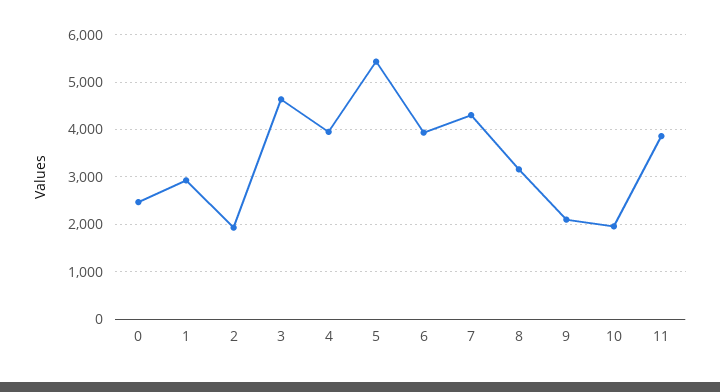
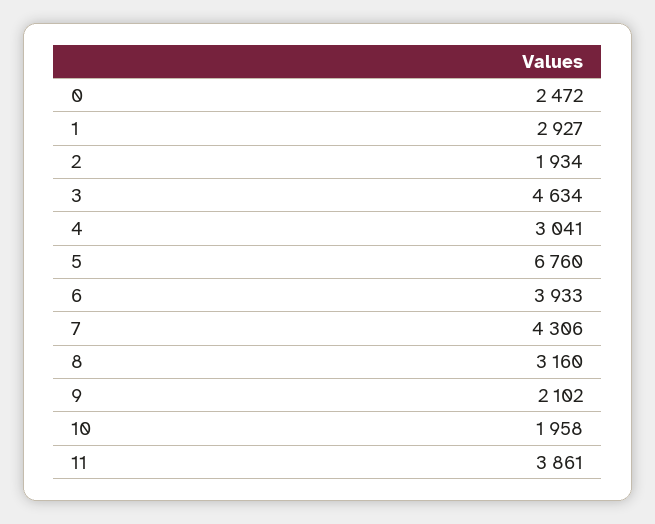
4: 4000 -> 3041
5: 5400 -> 6760

